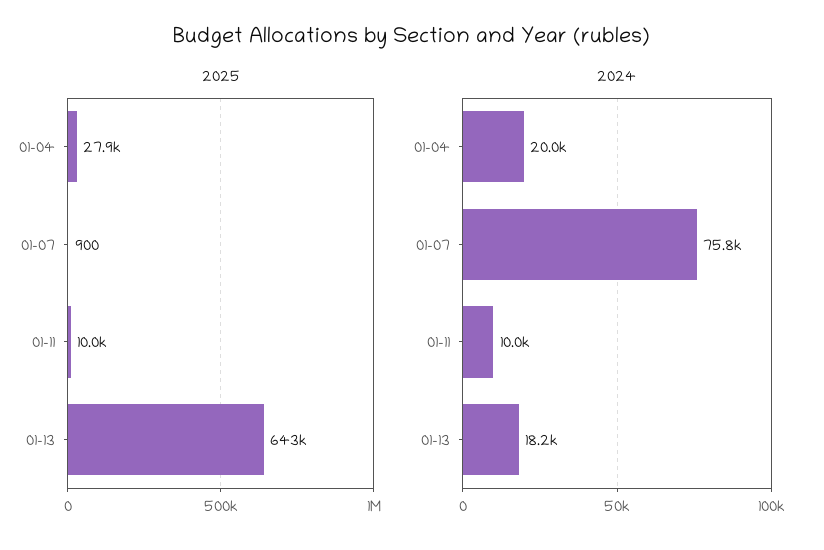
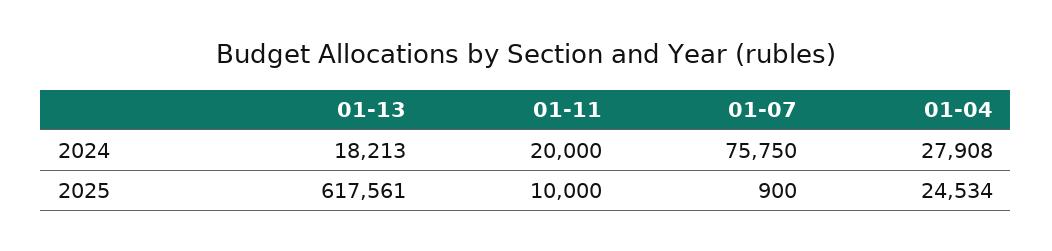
2025, 01-04: 27900 -> 24534
2025, 01-13: 643000 -> 617561
2024, 01-04: 20000 -> 27908
2024, 01-11: 10000 -> 20000

